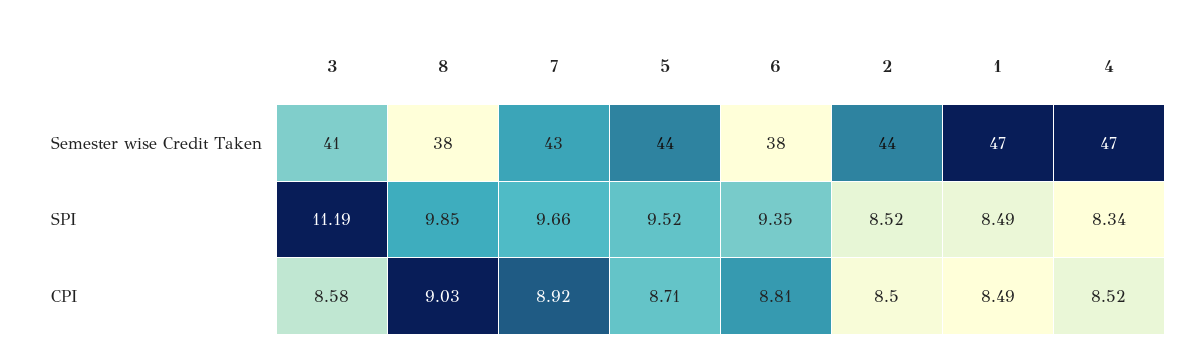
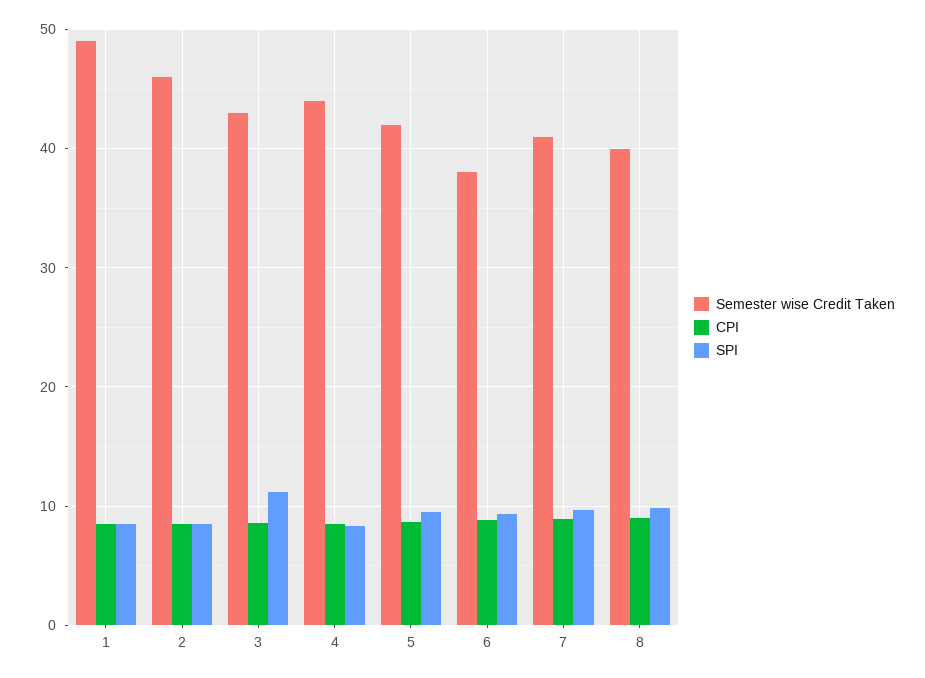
Semester wise Credit Taken, 3: 41 -> 43
Semester wise Credit Taken, 8: 38 -> 40
Semester wise Credit Taken, 7: 43 -> 41
Semester wise Credit Taken, 5: 44 -> 42
Semester wise Credit Taken, 2: 44 -> 46
Semester wise Credit Taken, 1: 47 -> 49
Semester wise Credit Taken, 4: 47 -> 44

